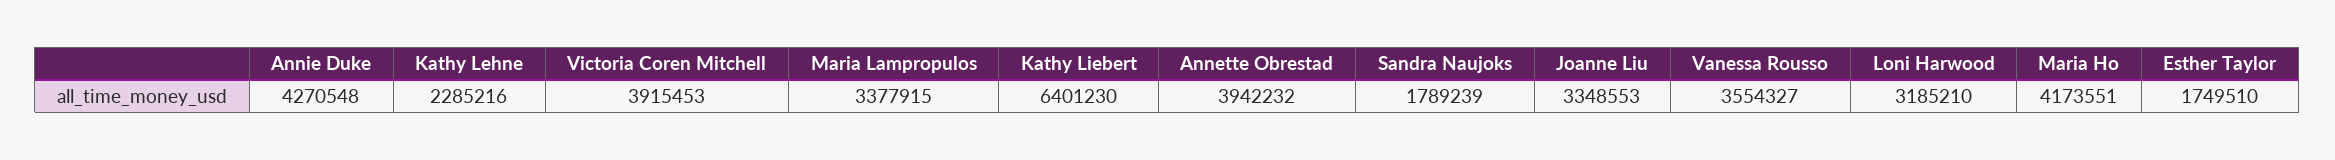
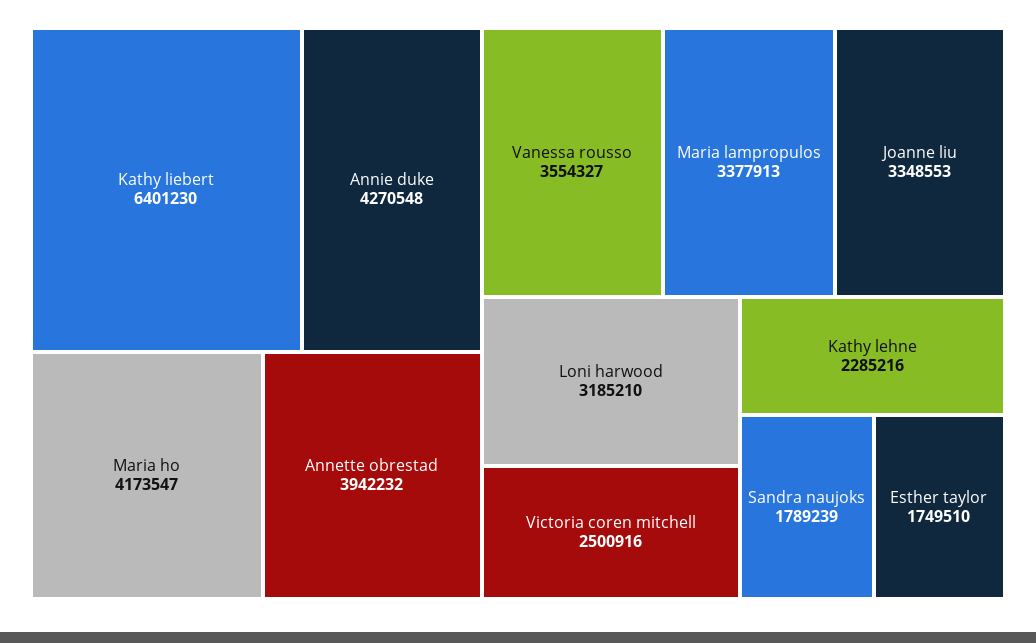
Victoria Coren Mitchell: 3915453 -> 2500916
Maria Lampropulos: 3377915 -> 3377913
Maria Ho: 4173551 -> 4173547

